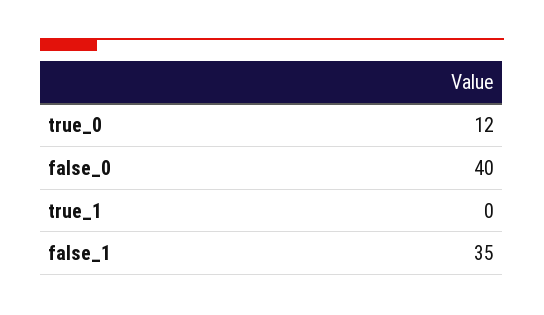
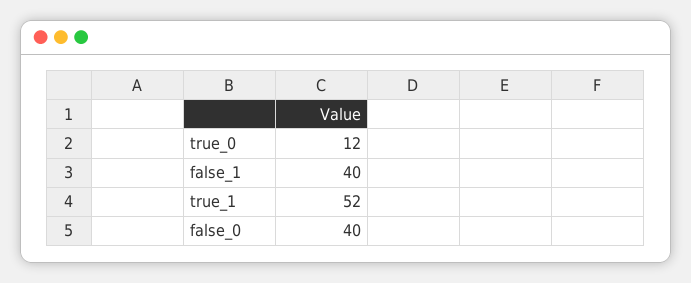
true_1: 0 -> 52
false_1: 35 -> 40

